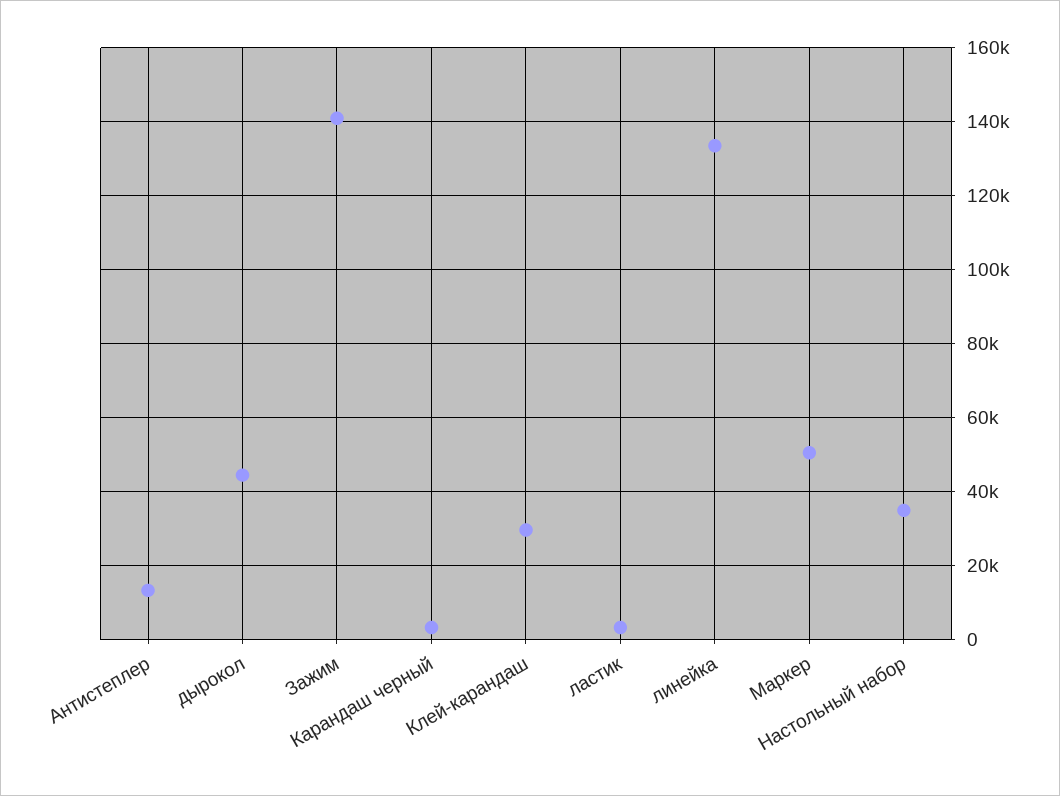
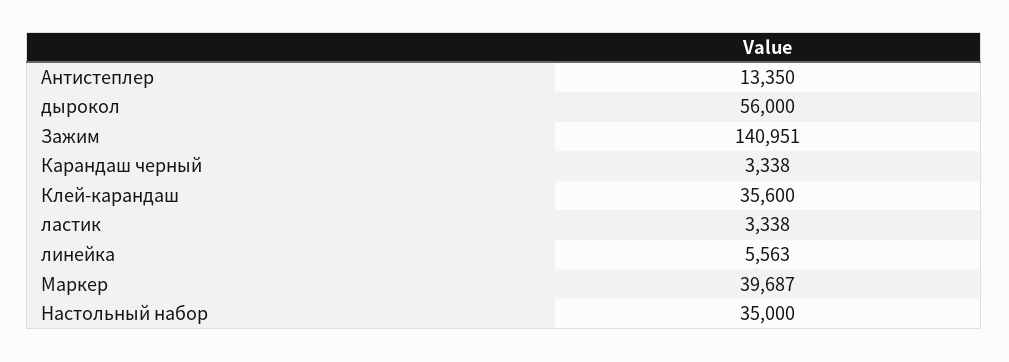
дырокол: 44000 -> 56000
Клей-карандаш: 30000 -> 35600
линейка: 134000 -> 5563
Маркер: 50000 -> 39687

